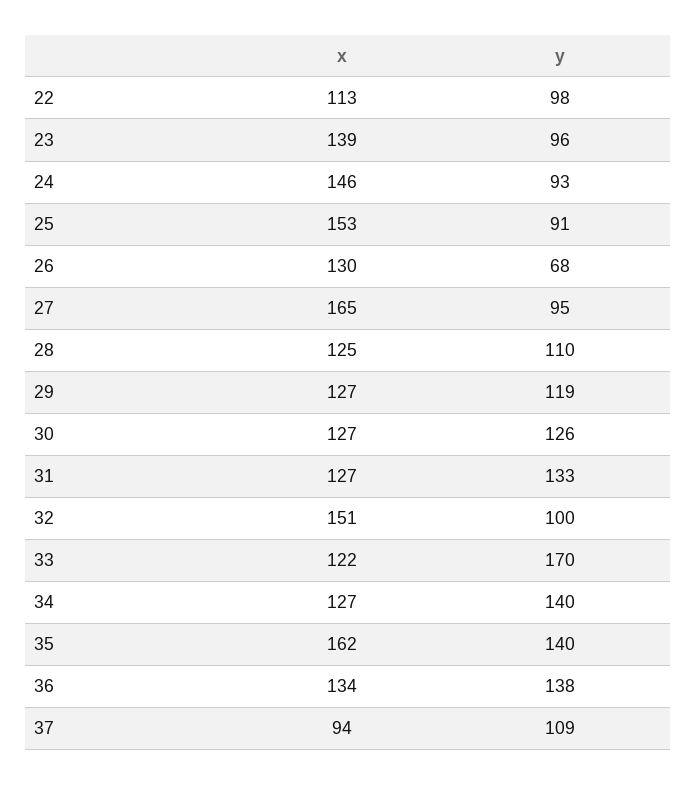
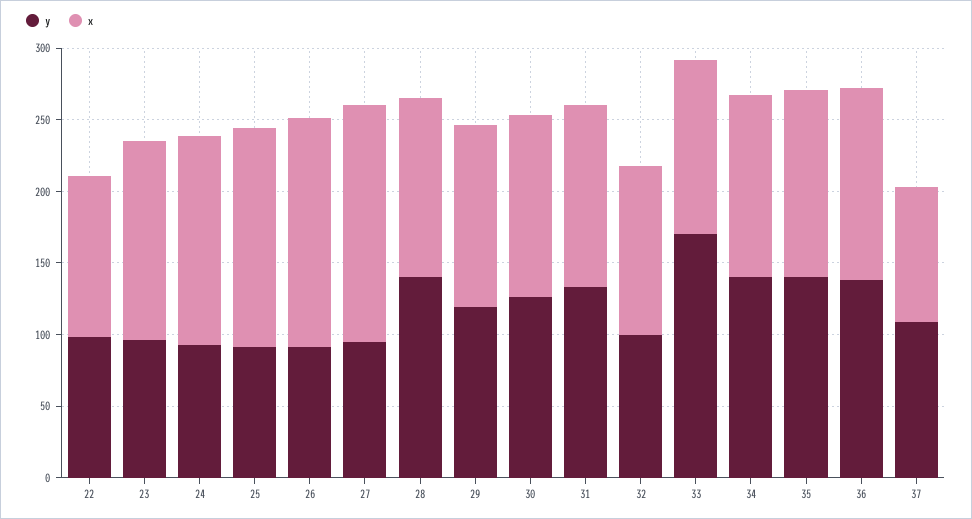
x, 26: 130 -> 160
y, 26: 68 -> 90
y, 28: 110 -> 140
x, 32: 151 -> 120
x, 35: 162 -> 130

